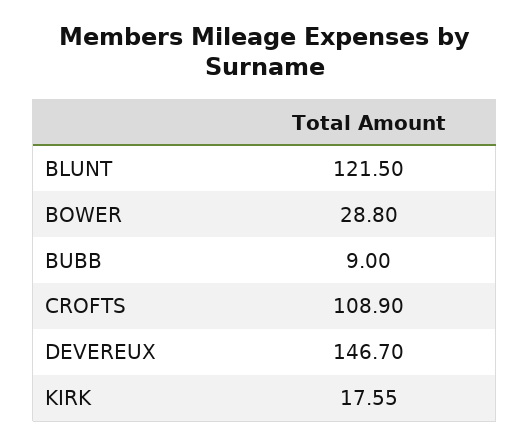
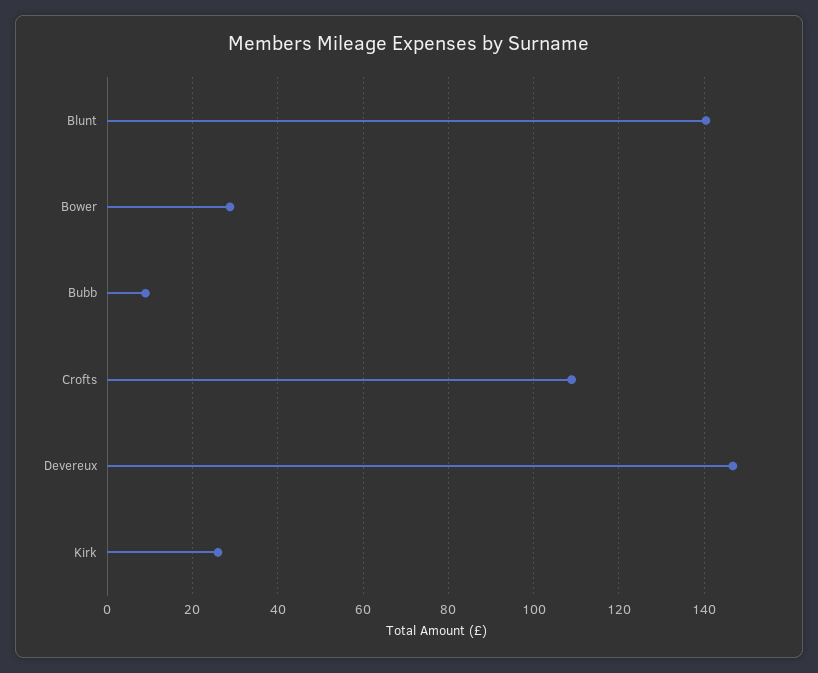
BLUNT: 121.5 -> 140
KIRK: 17.55 -> 26

